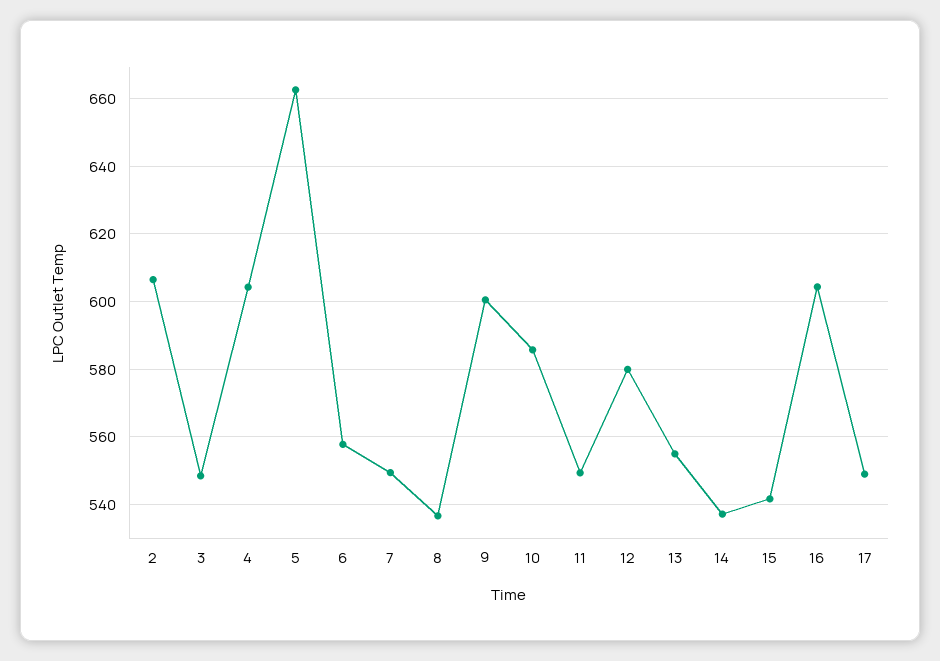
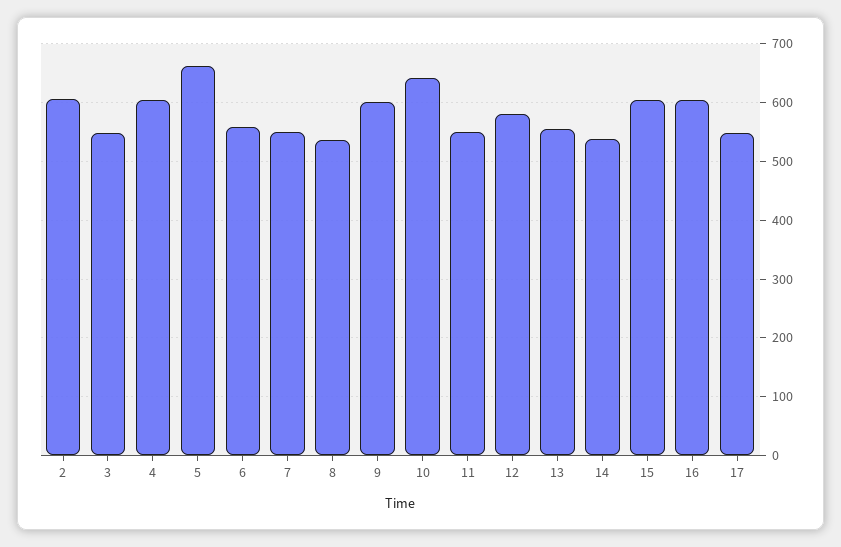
10: 586 -> 640
15: 542 -> 600

